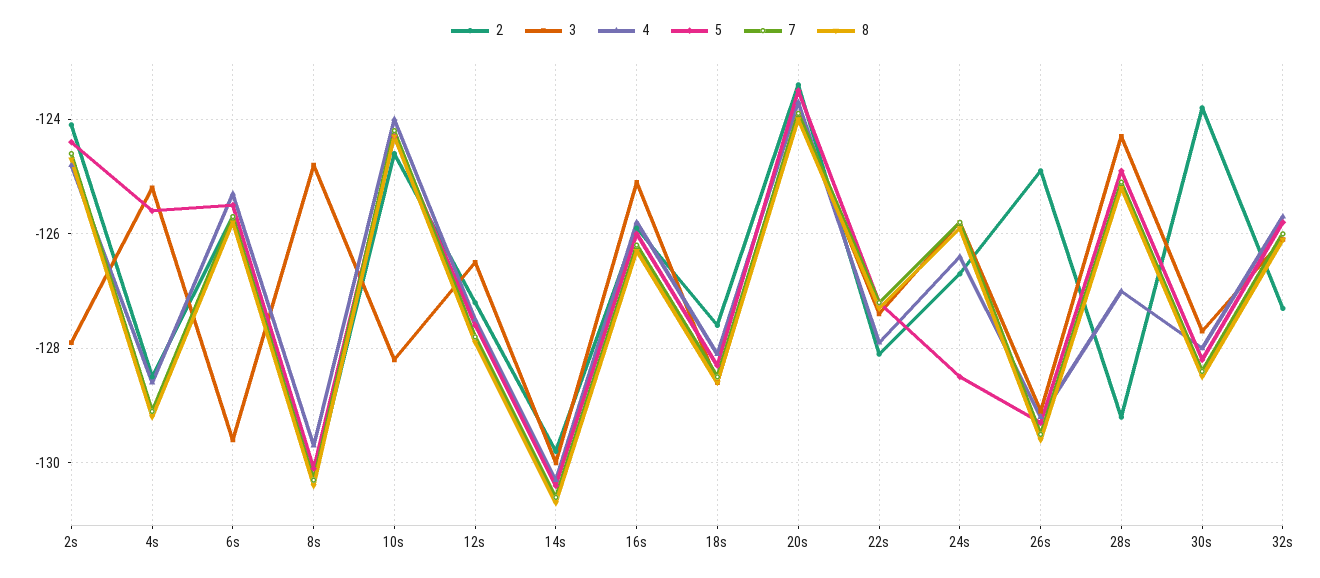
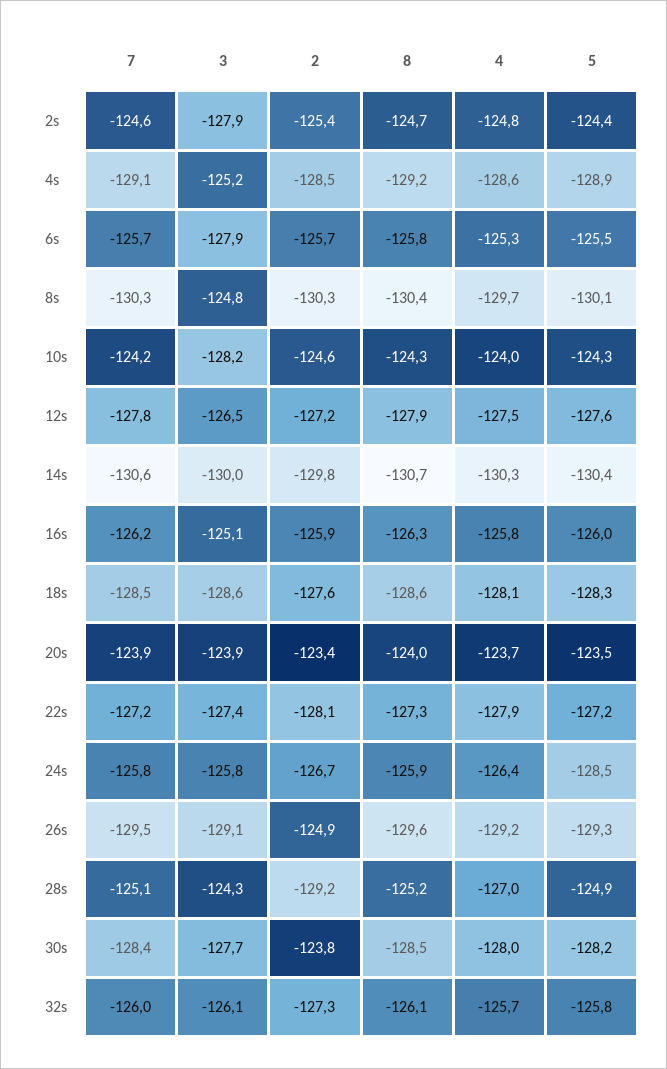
2, 2s: -124 -> -125.4
5, 4s: -125.5 -> -128.9
3, 6s: -129.5 -> -127.9

